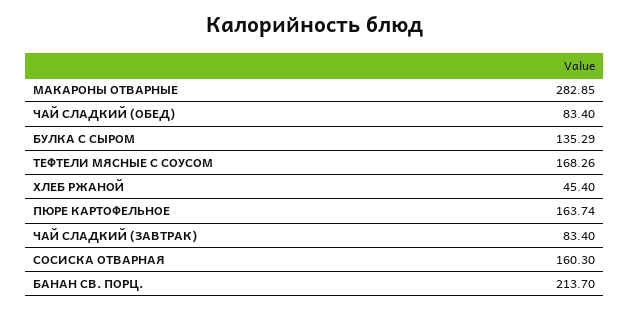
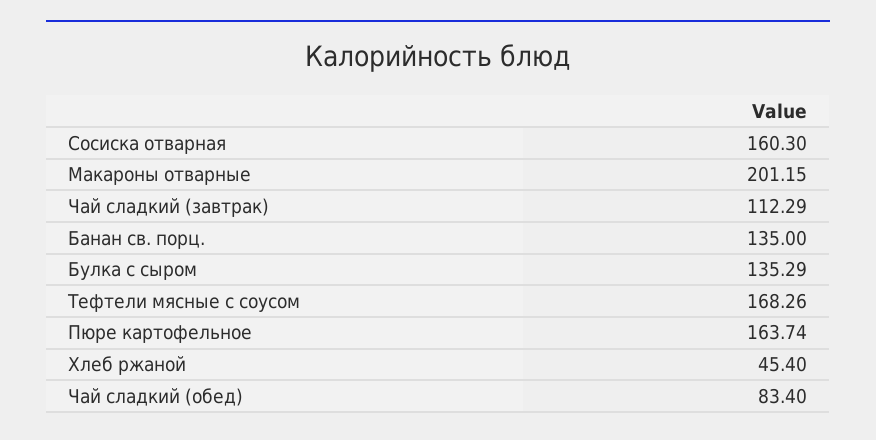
МАКАРОНЫ ОТВАРНЫЕ: 282.85 -> 201.15
ЧАЙ СЛАДКИЙ (ЗАВТРАК): 83.4 -> 112.29
БАНАН СВ. ПОРЦ.: 213.7 -> 135

